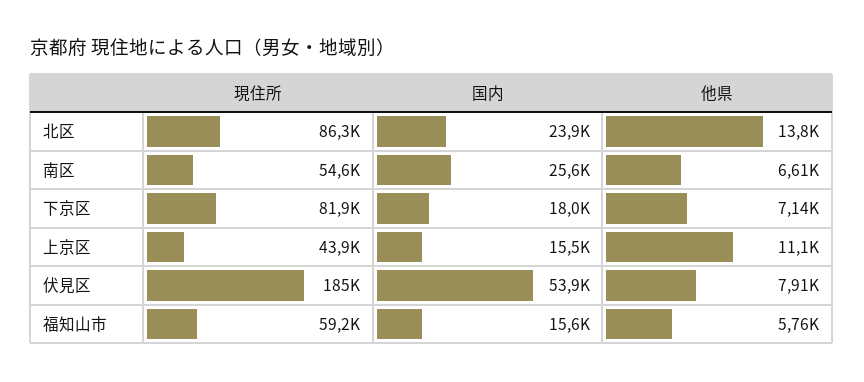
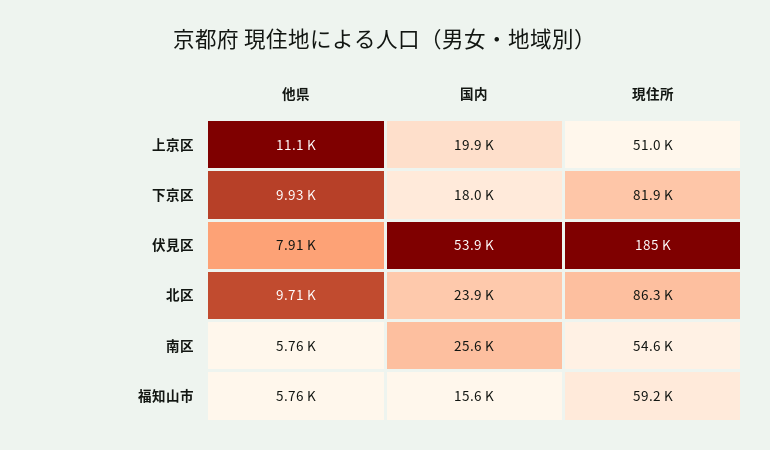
他県, 北区: 13800 -> 9710
他県, 南区: 6610 -> 5760
他県, 下京区: 7140 -> 9930
現住所, 上京区: 43900 -> 51000
国内, 上京区: 15500 -> 19900

